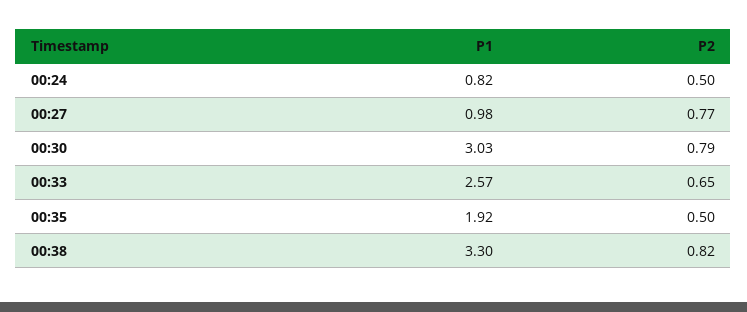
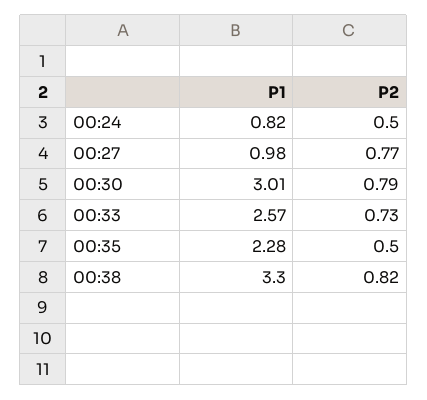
P1, 00:30: 3.03 -> 3.01
P2, 00:33: 0.65 -> 0.73
P1, 00:35: 1.92 -> 2.28

